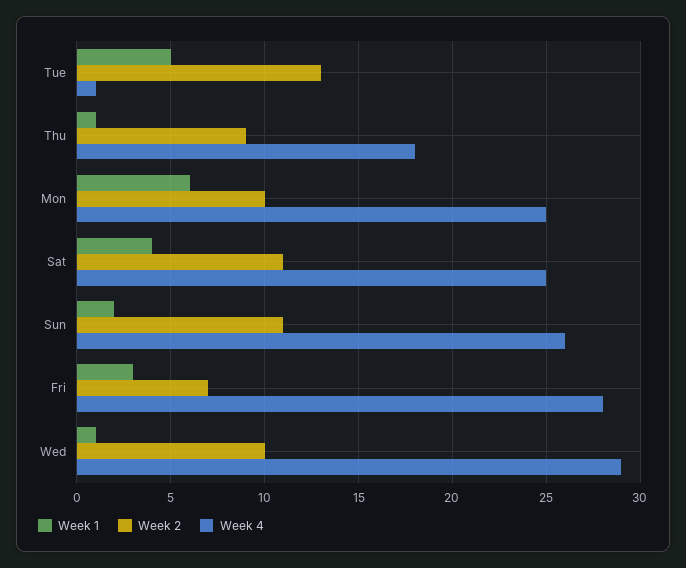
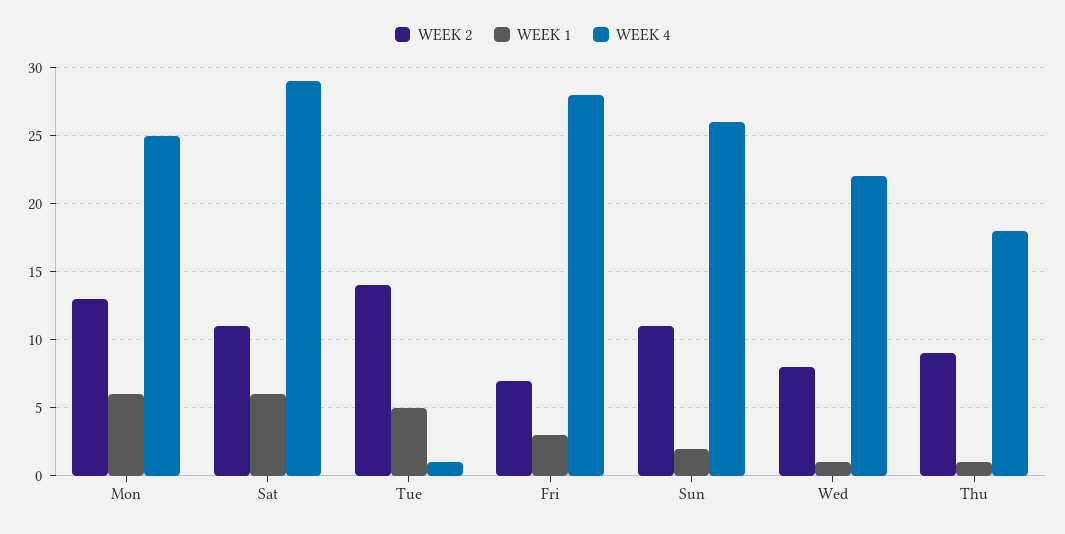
Week 2, Tue: 13 -> 14
Week 2, Mon: 10 -> 13
Week 1, Sat: 4 -> 6
Week 4, Sat: 25 -> 29
Week 2, Wed: 10 -> 8
Week 4, Wed: 29 -> 22

